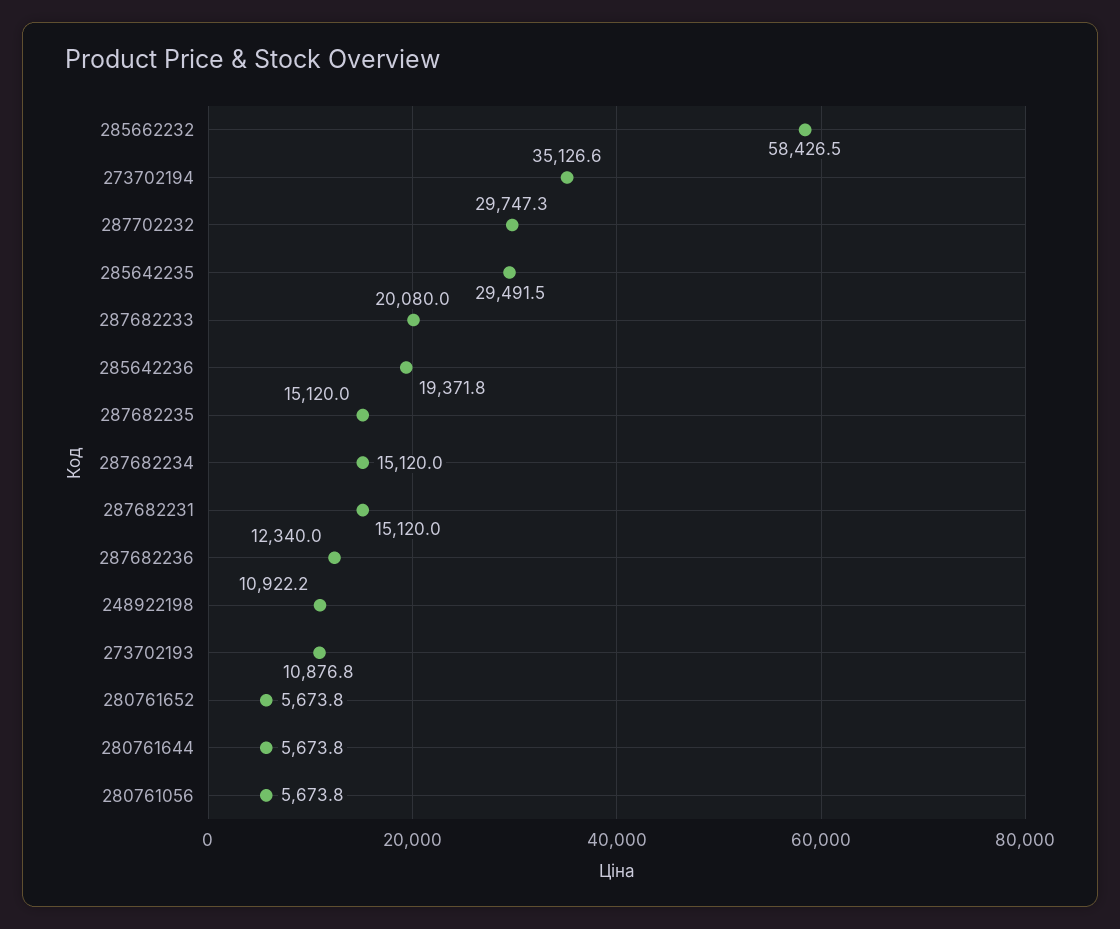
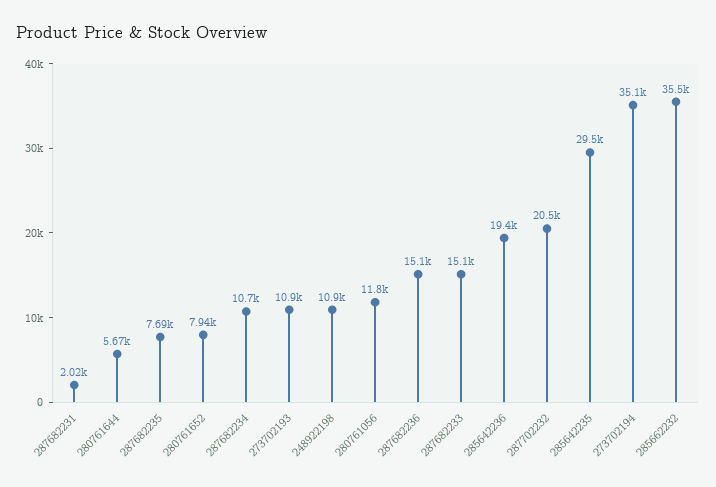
285662232: 58426.5 -> 35500
287702232: 29747.3 -> 20500
287682233: 20080 -> 15100
287682235: 15120 -> 7690
287682234: 15120 -> 10700
287682231: 15120 -> 2020
287682236: 12340 -> 15100
280761652: 5673.8 -> 7940
280761056: 5673.8 -> 11800

